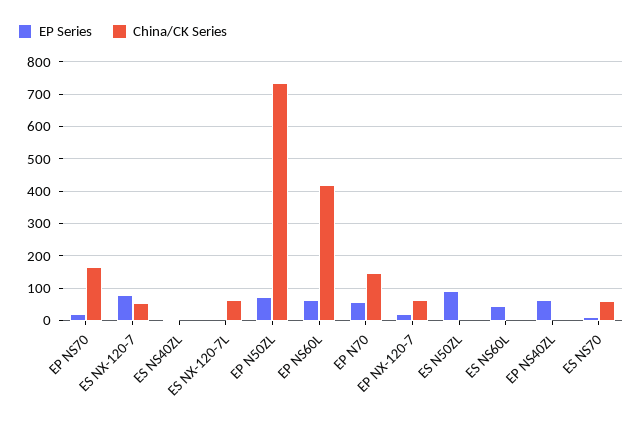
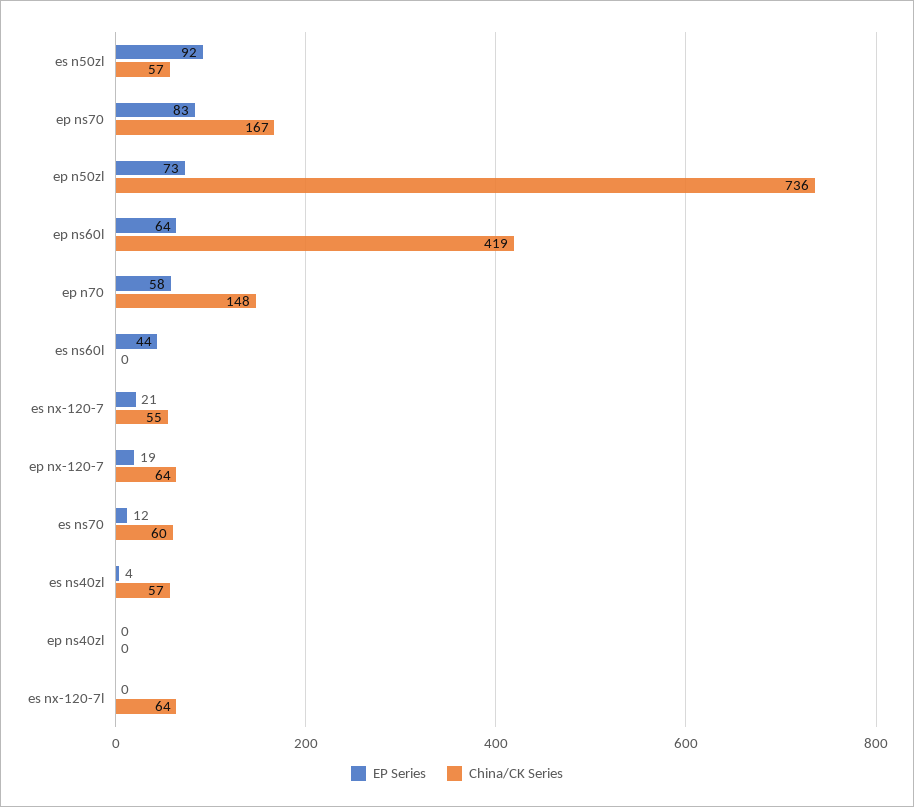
EP Series, EP NS70: 20 -> 83
EP Series, ES NX-120-7: 80 -> 21
China/CK Series, ES NS40ZL: 0 -> 57
China/CK Series, ES N50ZL: 0 -> 57
EP Series, EP NS40ZL: 60 -> 0

